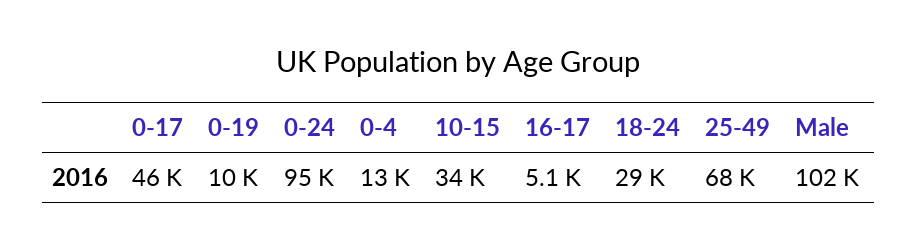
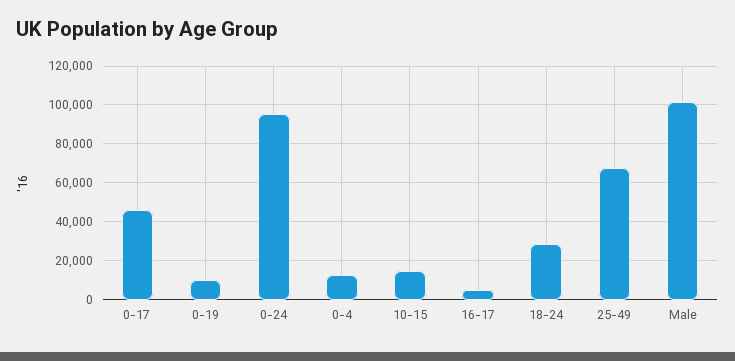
10-15: 34000 -> 15000

